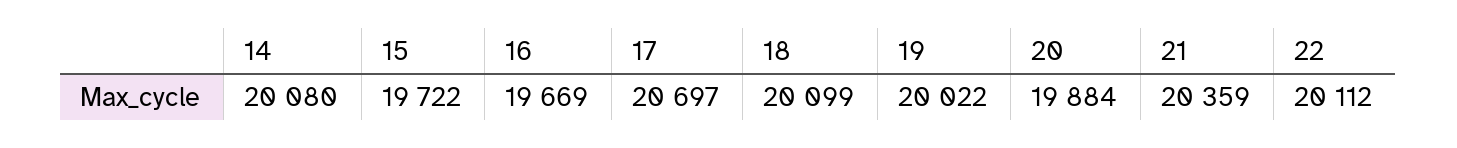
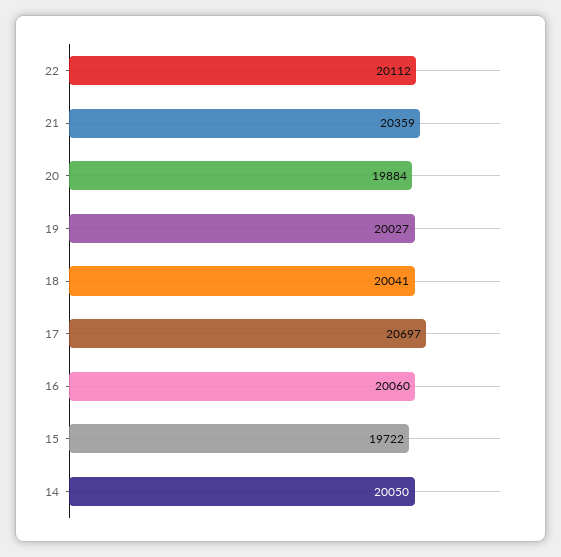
14: 20080 -> 20050
16: 19669 -> 20060
18: 20099 -> 20041
19: 20022 -> 20027

